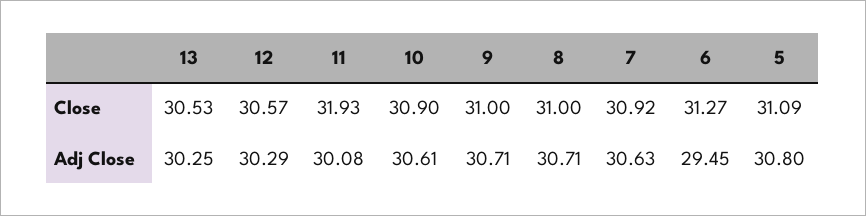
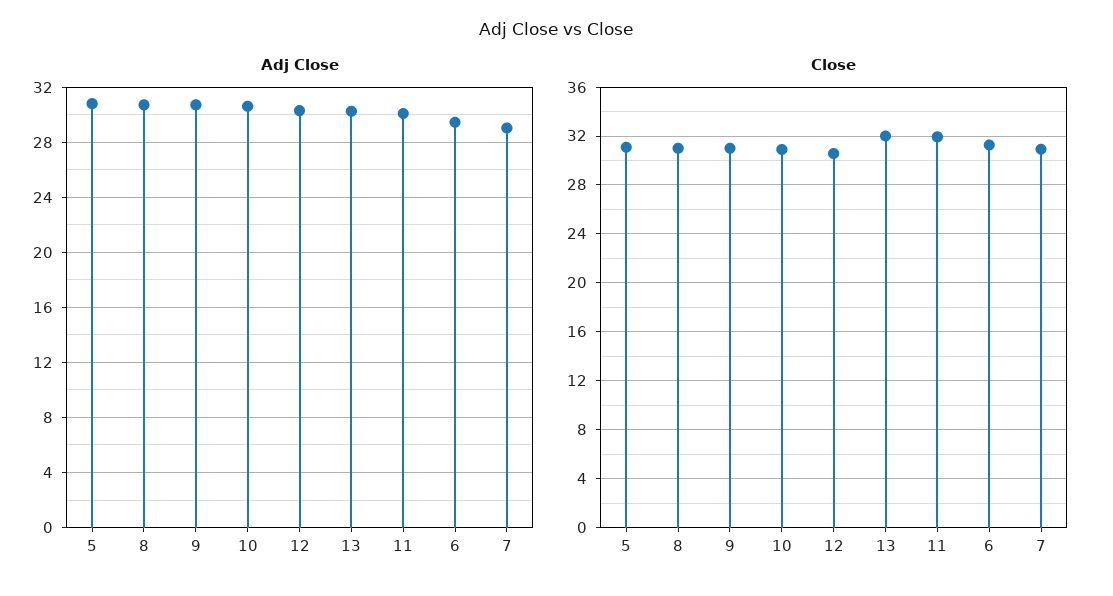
Close, 13: 30.53 -> 32
Adj Close, 7: 30.63 -> 29

